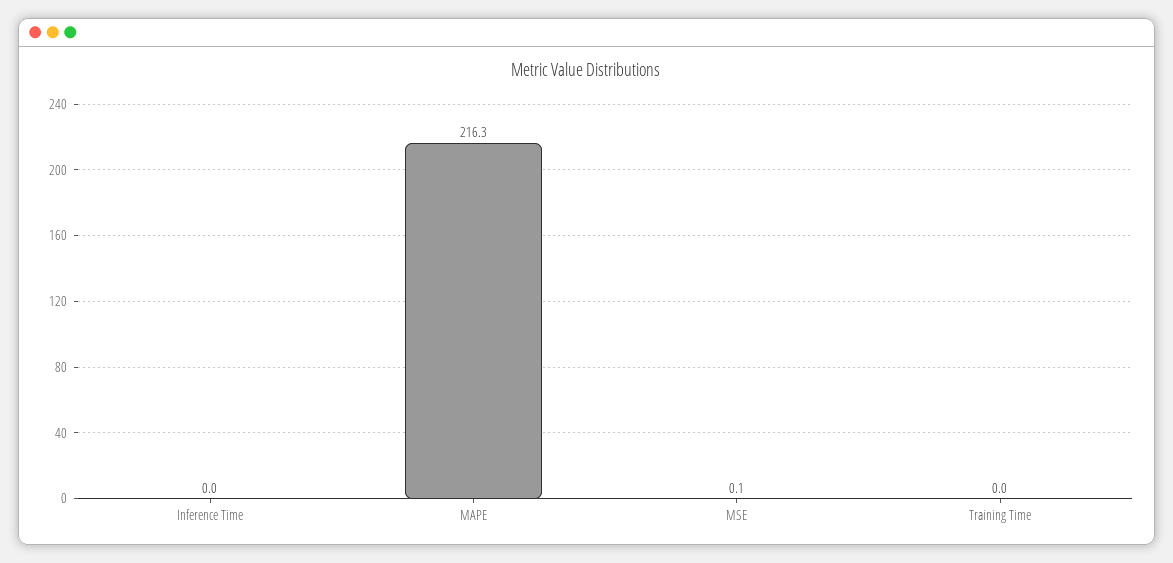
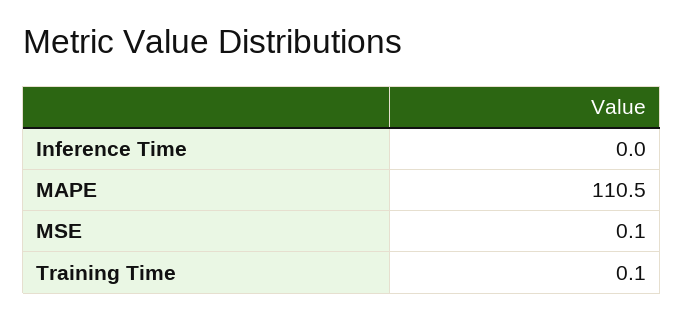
MAPE: 216.3 -> 110.5
Training Time: 0 -> 0.1

